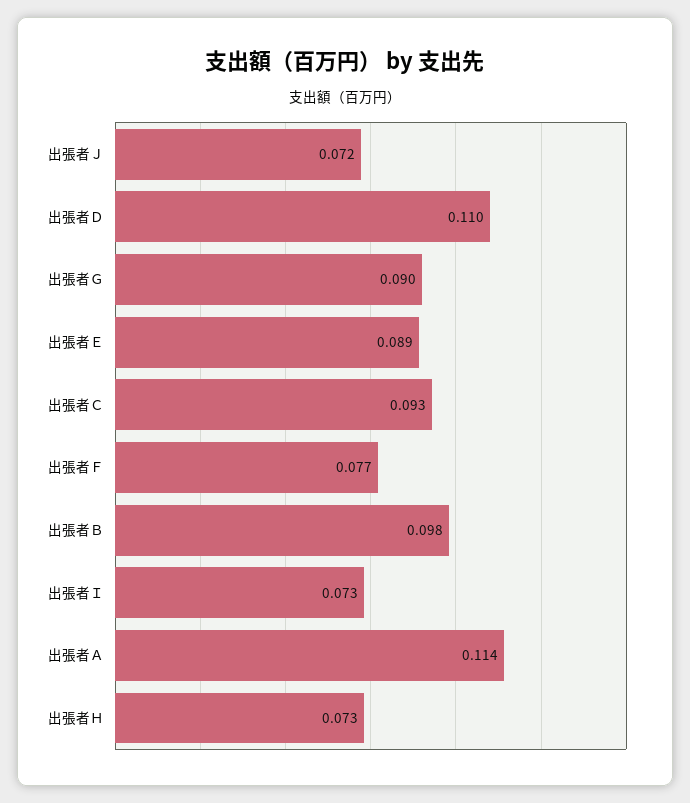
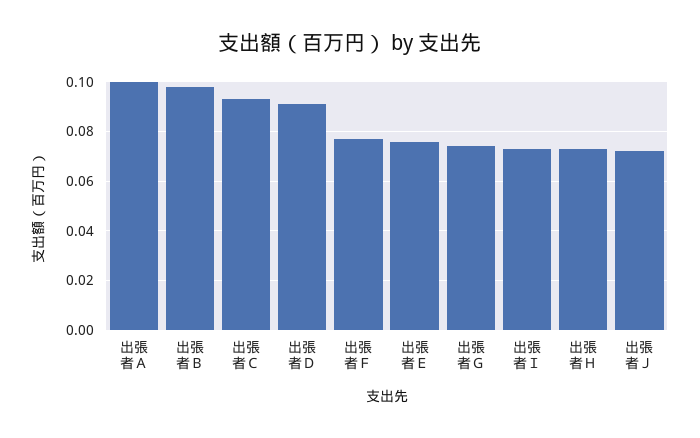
出張者Ｄ: 0.11 -> 0.09
出張者Ｇ: 0.09 -> 0.075
出張者Ｅ: 0.089 -> 0.075
出張者Ａ: 0.114 -> 0.1

